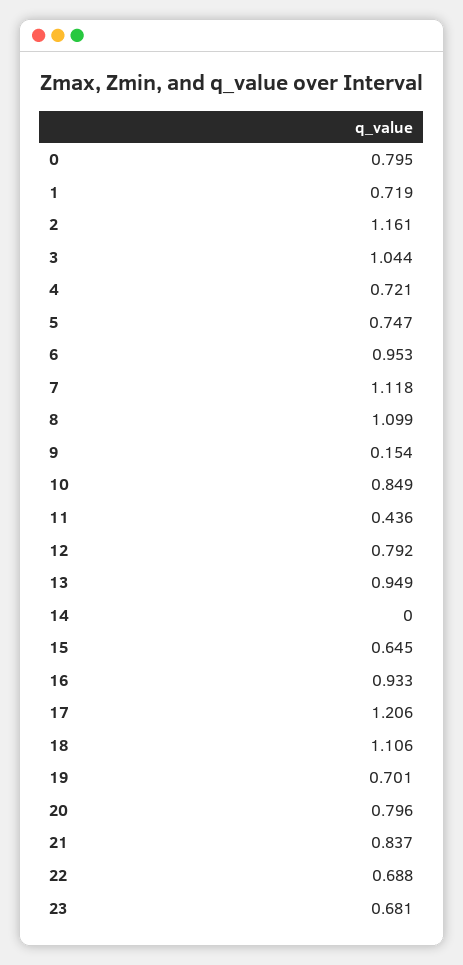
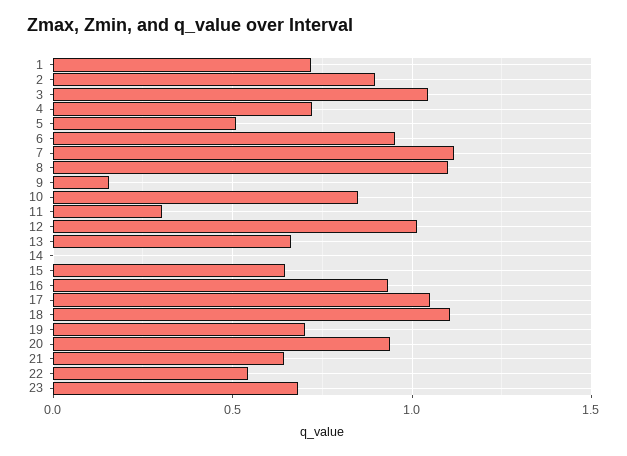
0: 0.795 -> none
2: 1.161 -> 0.9
5: 0.747 -> 0.5
11: 0.436 -> 0.3
12: 0.792 -> 1
13: 0.949 -> 0.65
17: 1.206 -> 1.05
20: 0.796 -> 0.95
21: 0.837 -> 0.65
22: 0.688 -> 0.55

